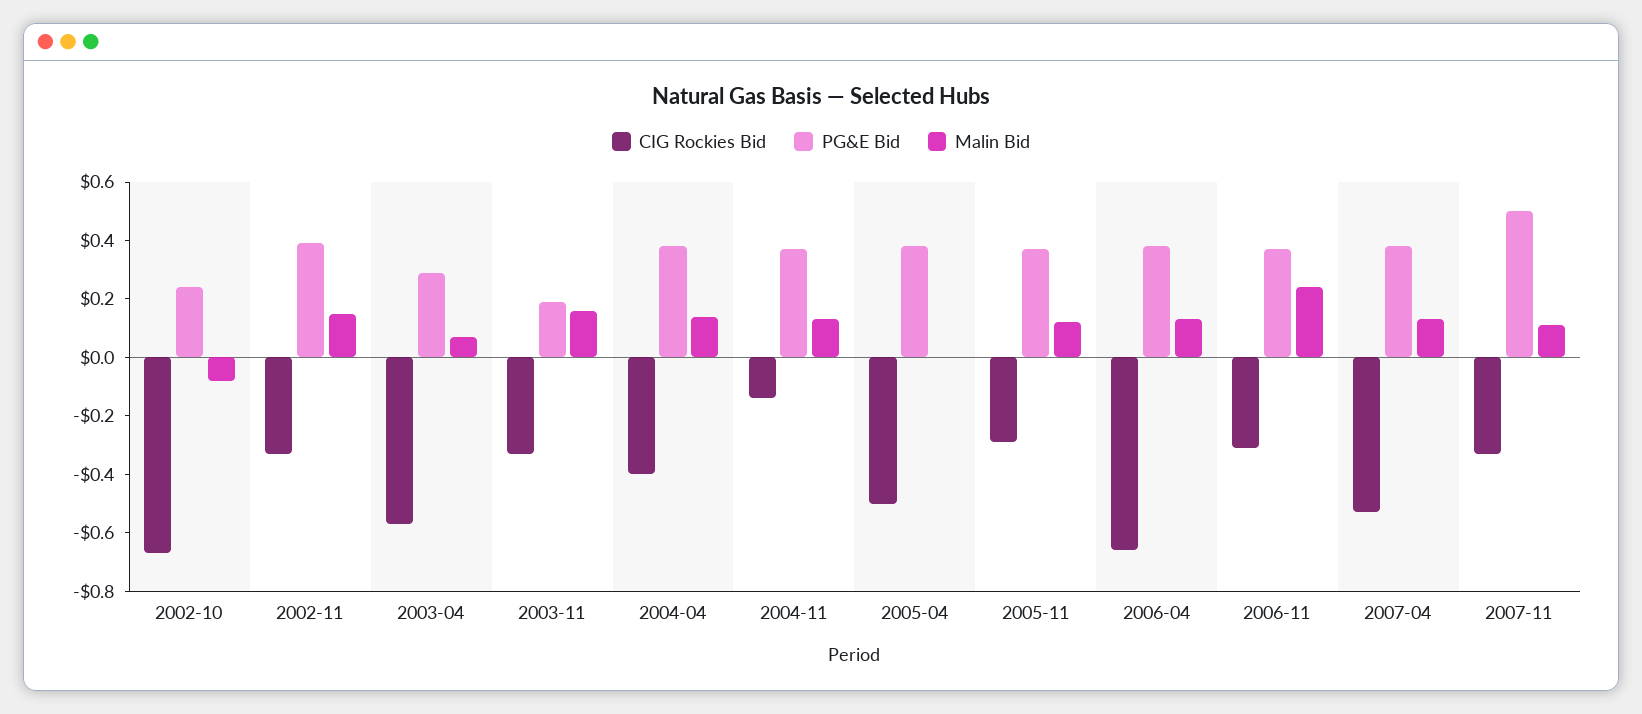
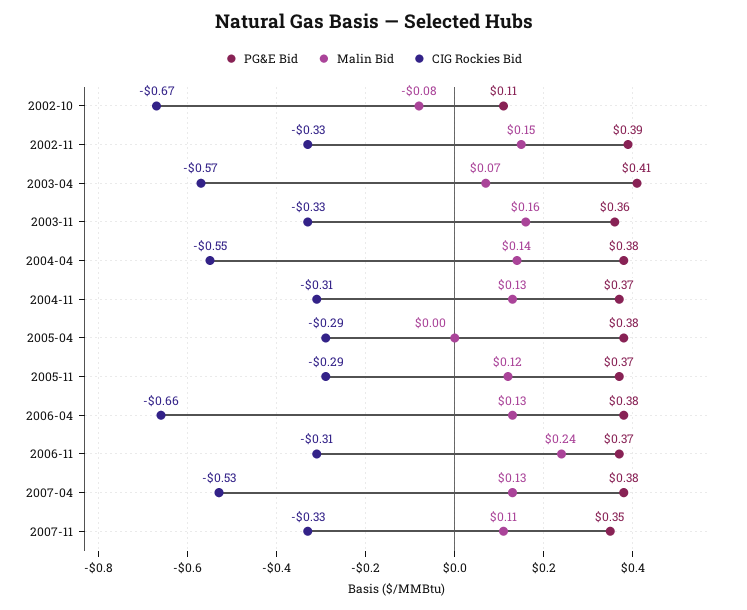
PG&E Bid, 2002-10: 0.25 -> 0.11
PG&E Bid, 2003-04: 0.3 -> 0.41
PG&E Bid, 2003-11: 0.2 -> 0.36
CIG Rockies Bid, 2004-04: -0.4 -> -0.55
CIG Rockies Bid, 2004-11: -0.15 -> -0.31
CIG Rockies Bid, 2005-04: -0.5 -> -0.29
PG&E Bid, 2007-11: 0.5 -> 0.35

